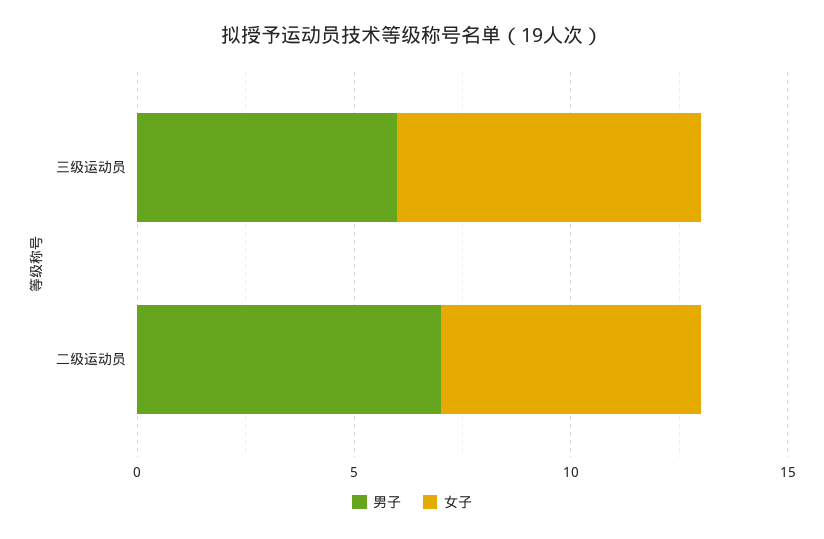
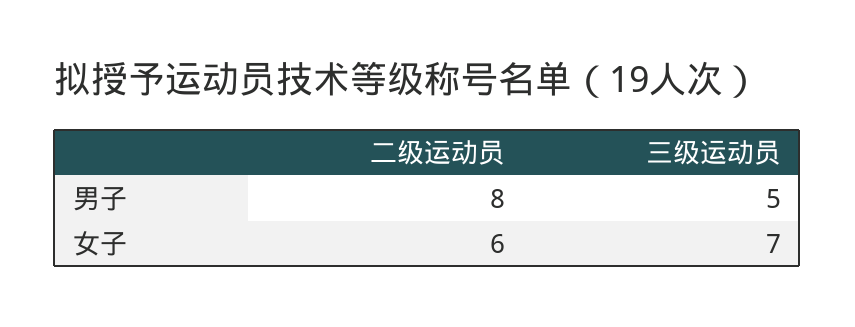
男子, 三级运动员: 6 -> 5
男子, 二级运动员: 7 -> 8

